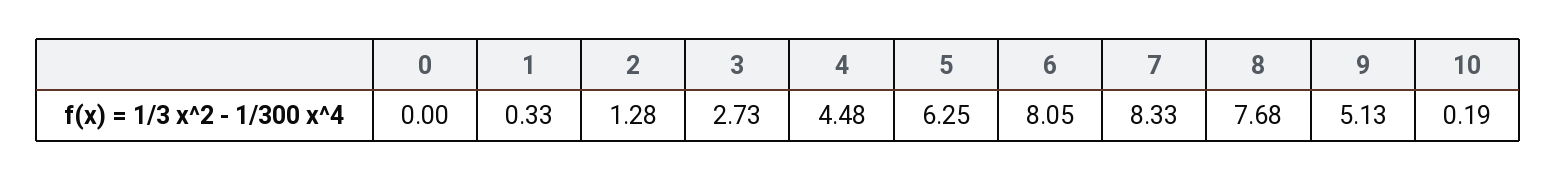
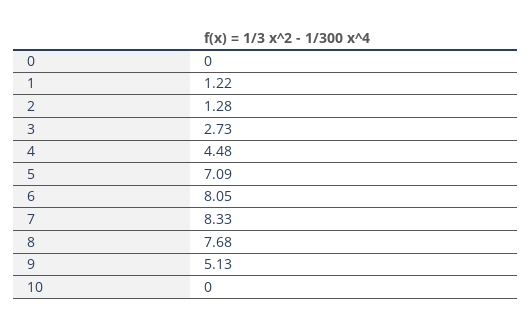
1: 0.33 -> 1.22
5: 6.25 -> 7.09
10: 0.19 -> 0

